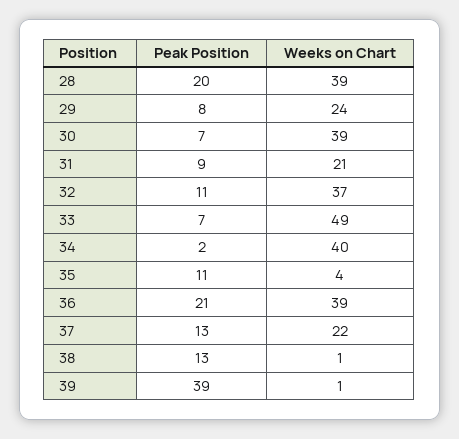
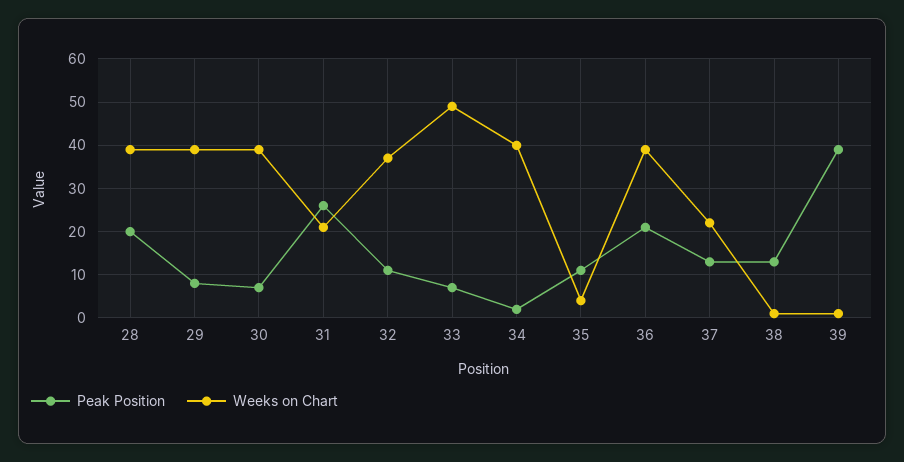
Weeks on Chart, 29: 24 -> 40
Peak Position, 31: 9 -> 25

